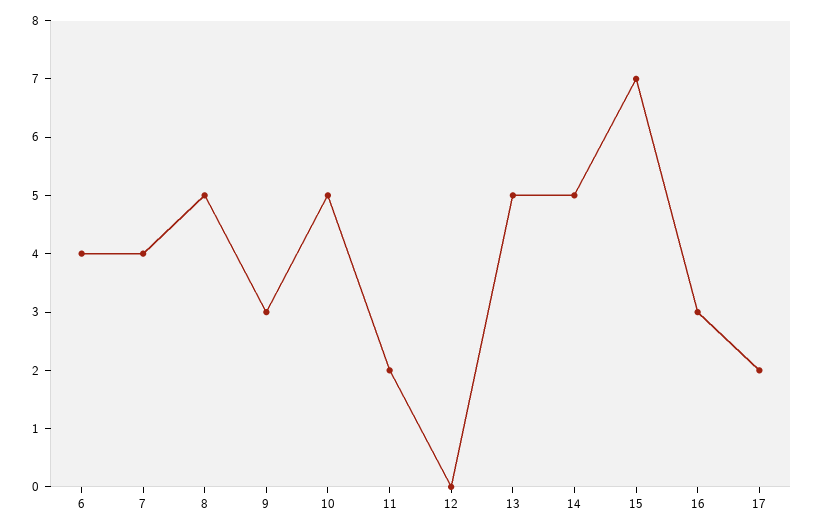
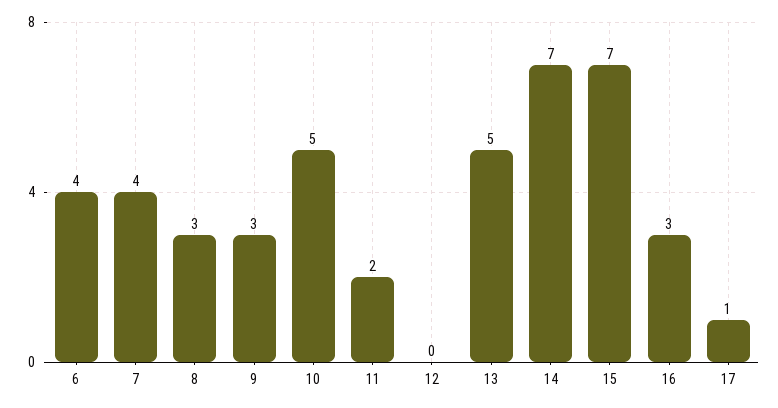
8: 5 -> 3
14: 5 -> 7
17: 2 -> 1

